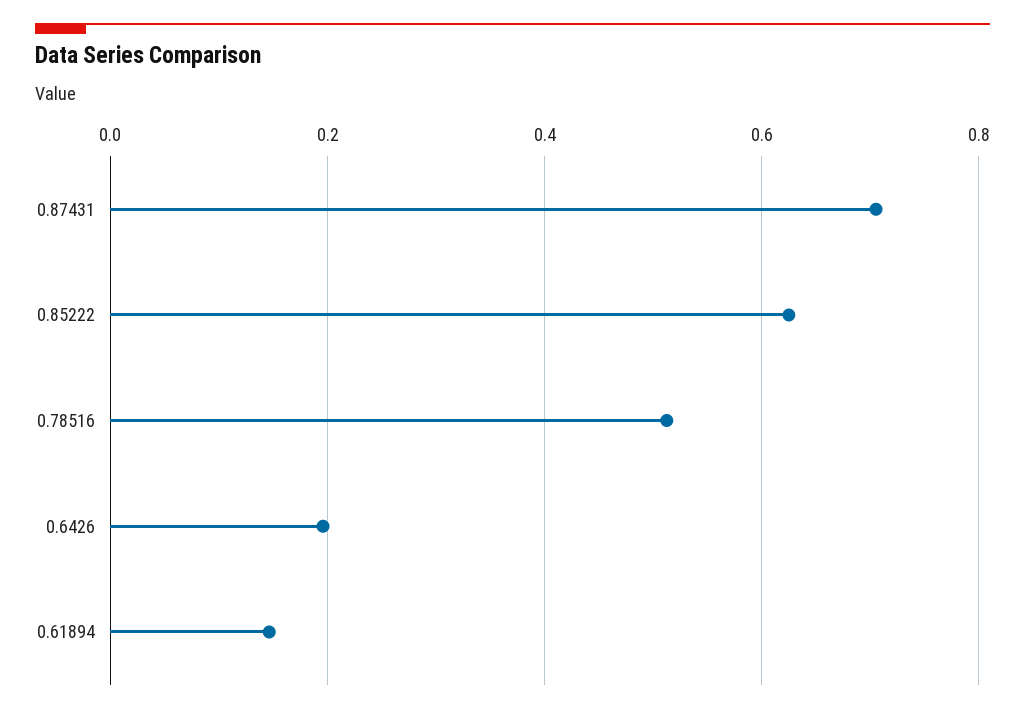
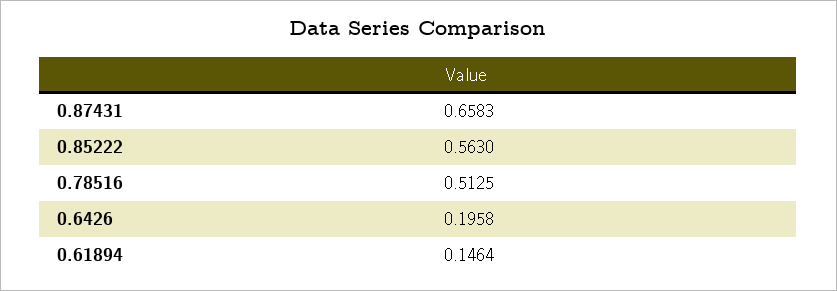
0.87431: 0.7 -> 0.6583
0.85222: 0.62 -> 0.563

